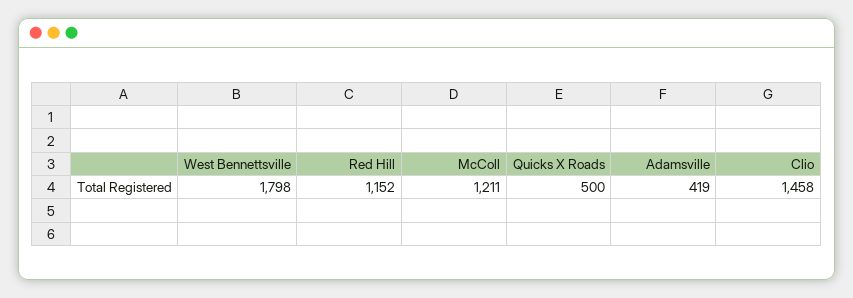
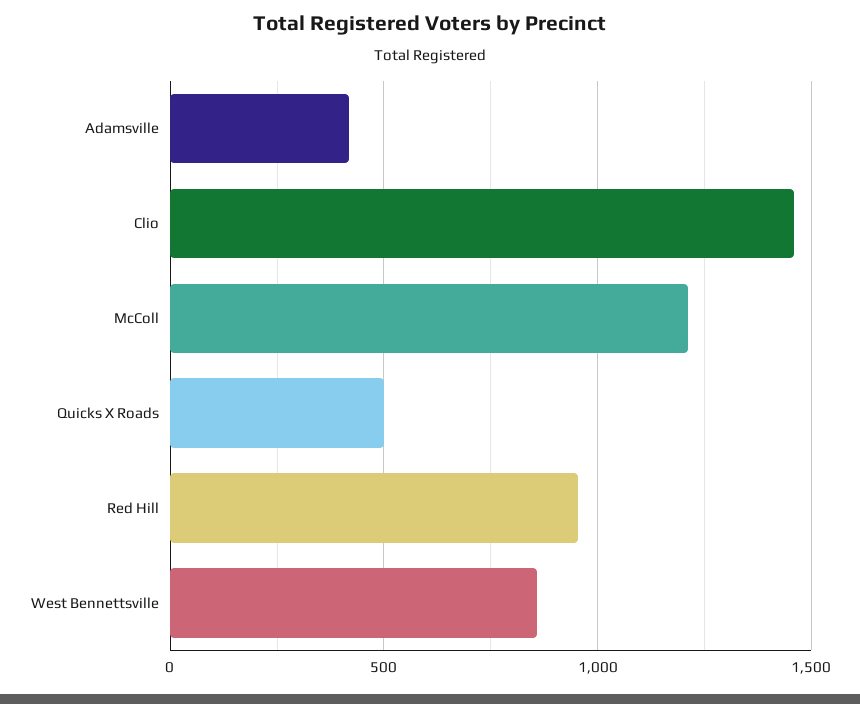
West Bennettsville: 1798 -> 850
Red Hill: 1152 -> 950

